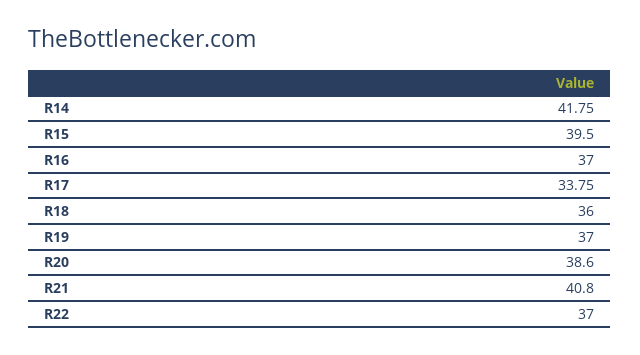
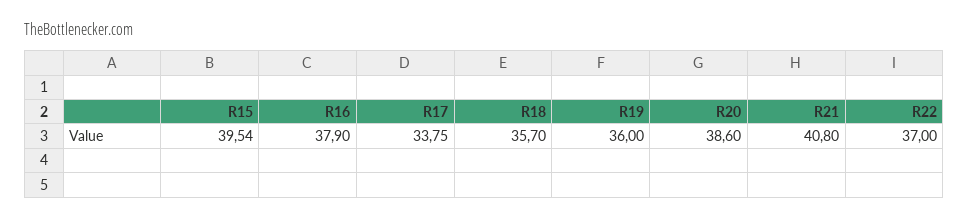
R14: 41.75 -> none
R15: 39.5 -> 39.54
R16: 37 -> 37.9
R18: 36 -> 35.7
R19: 37 -> 36

